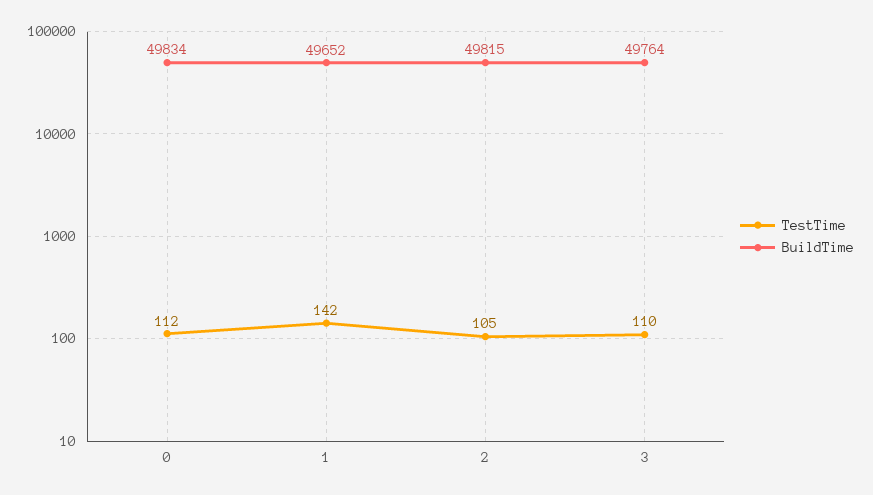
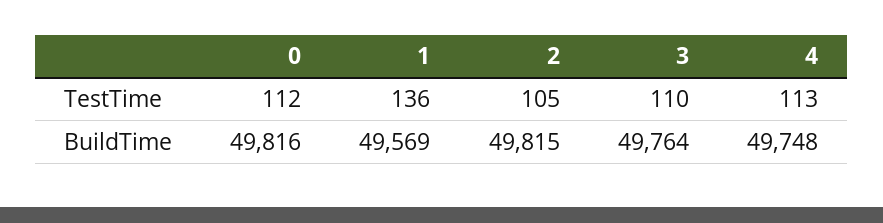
BuildTime, 0: 49834 -> 49816
TestTime, 1: 142 -> 136
BuildTime, 1: 49652 -> 49569
TestTime, 4: none -> 113
BuildTime, 4: none -> 49748

